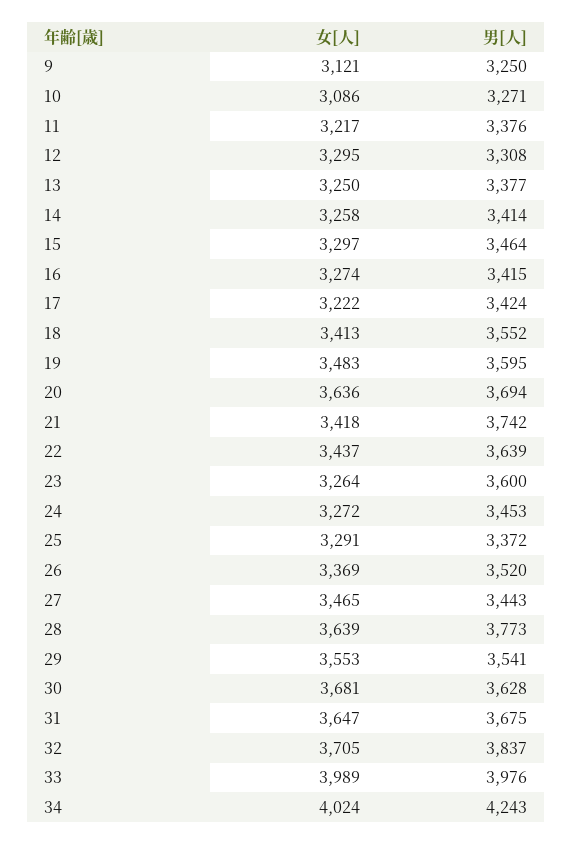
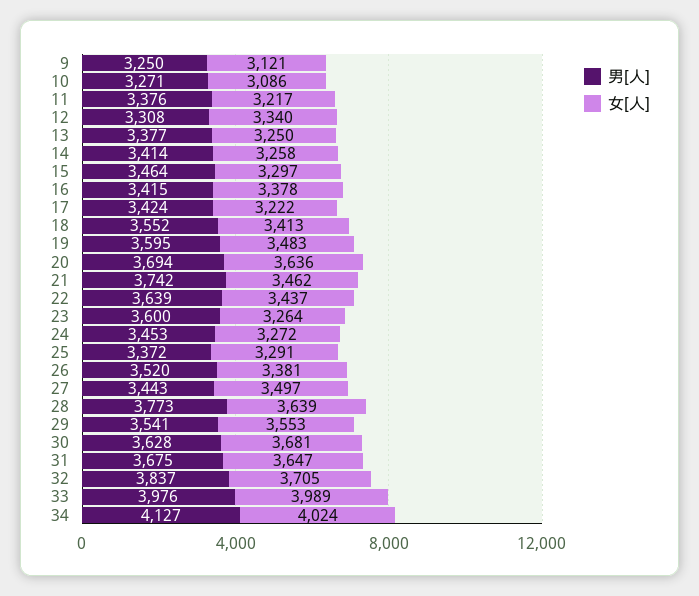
女[人], 12: 3295 -> 3340
女[人], 16: 3274 -> 3378
女[人], 21: 3418 -> 3462
女[人], 26: 3369 -> 3381
女[人], 27: 3465 -> 3497
男[人], 34: 4243 -> 4127

